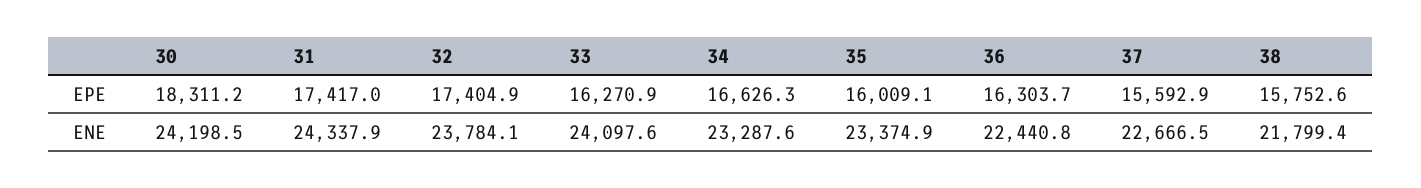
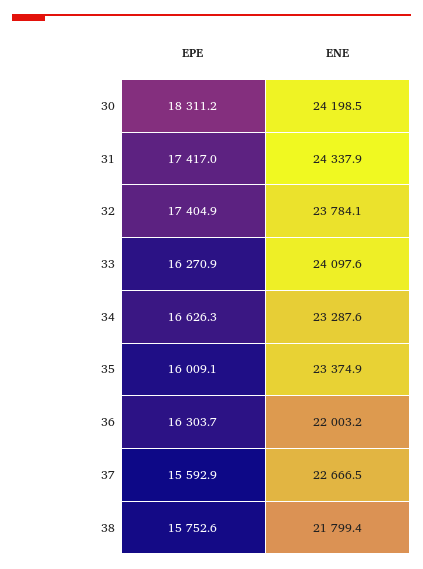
36, ENE: 22440.8 -> 22003.2

